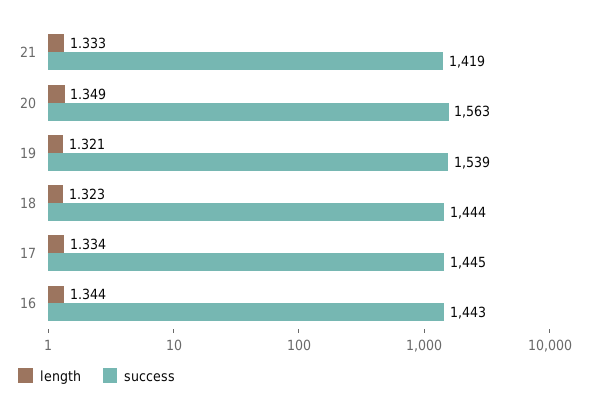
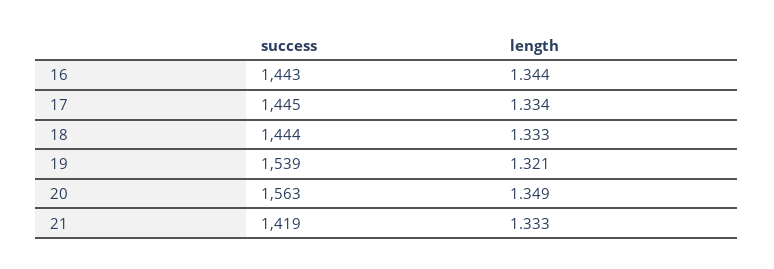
length, 18: 1.323 -> 1.333

